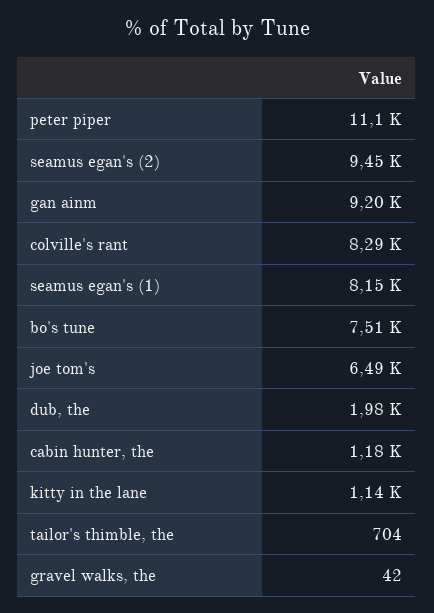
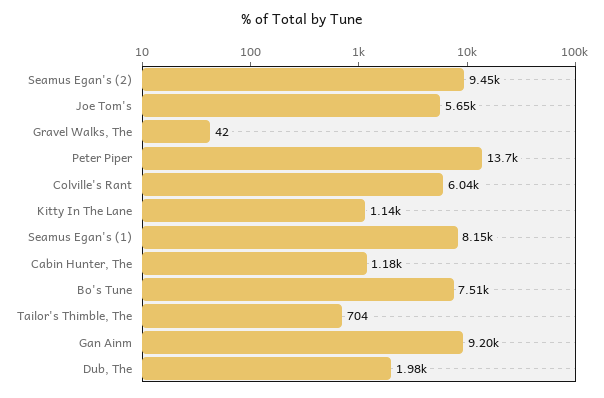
peter piper: 11100 -> 13700
colville's rant: 8290 -> 6040
joe tom's: 6490 -> 5650

